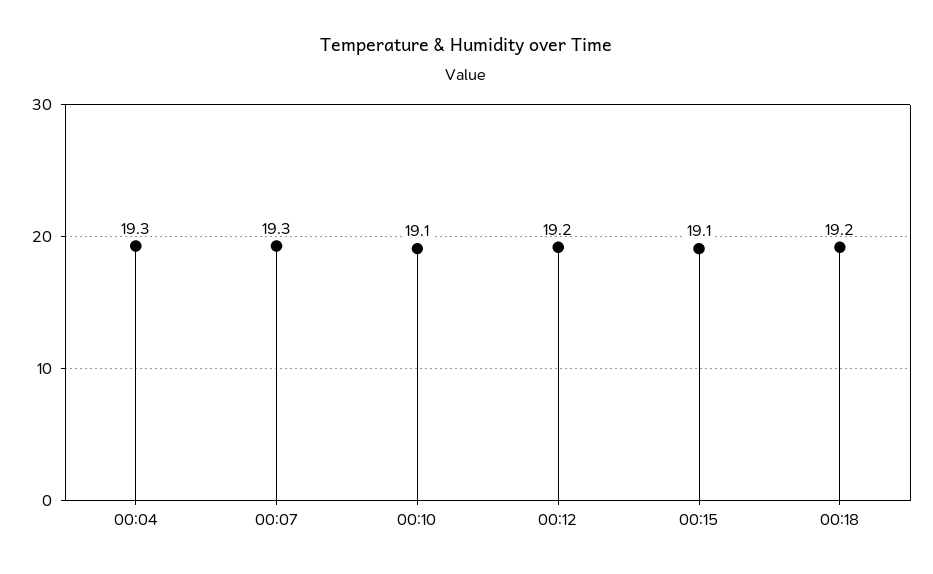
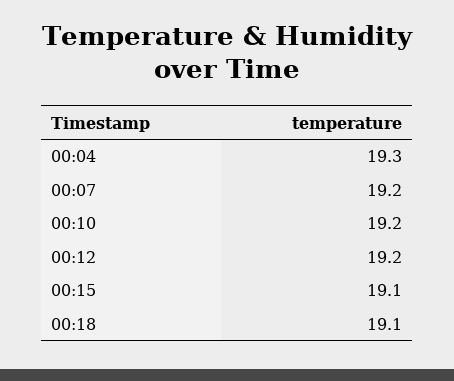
00:07: 19.3 -> 19.2
00:10: 19.1 -> 19.2
00:18: 19.2 -> 19.1

